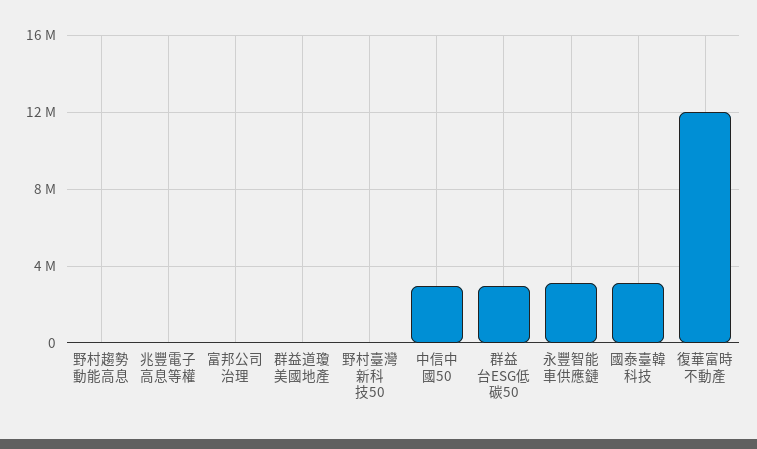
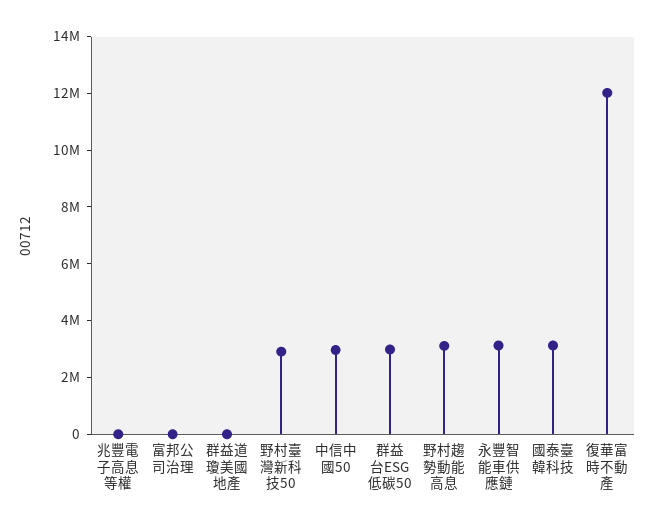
野村趨勢動能高息: 0 -> 3000000
野村臺灣新科技50: 0 -> 3000000

